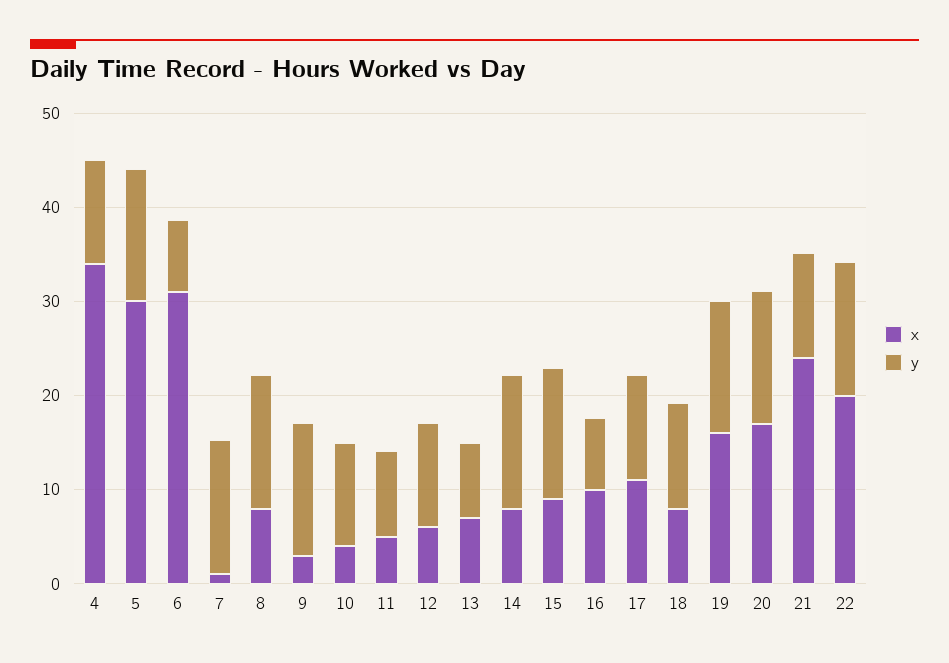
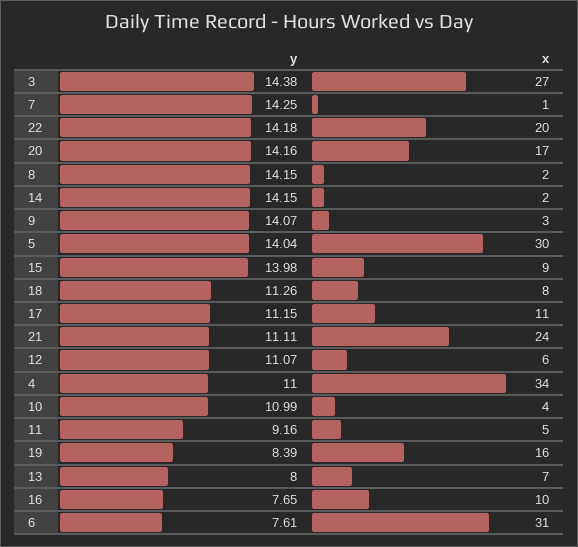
x, 8: 8 -> 2
x, 14: 8 -> 2
y, 19: 14 -> 8.39
y, 3: none -> 14.38
x, 3: none -> 27

